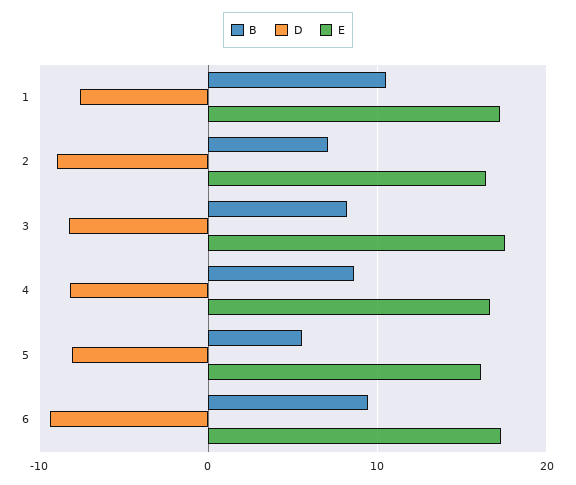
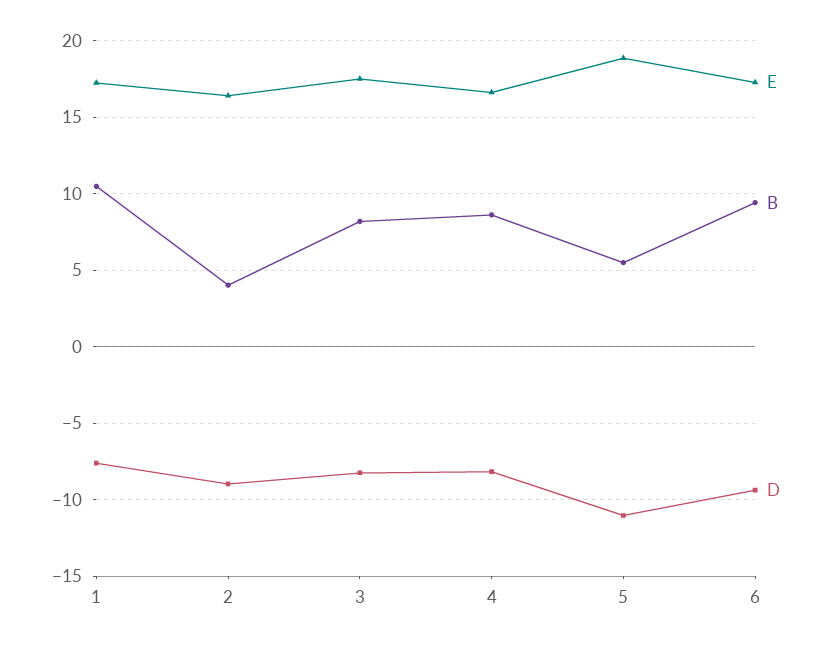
B, 2: 7 -> 4
D, 5: -8 -> -11
E, 5: 16 -> 19

